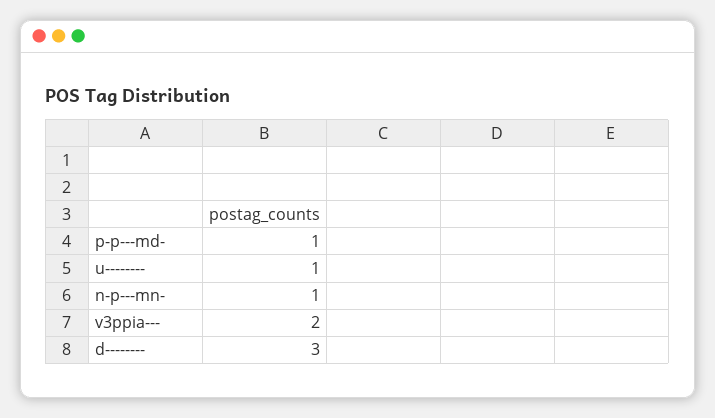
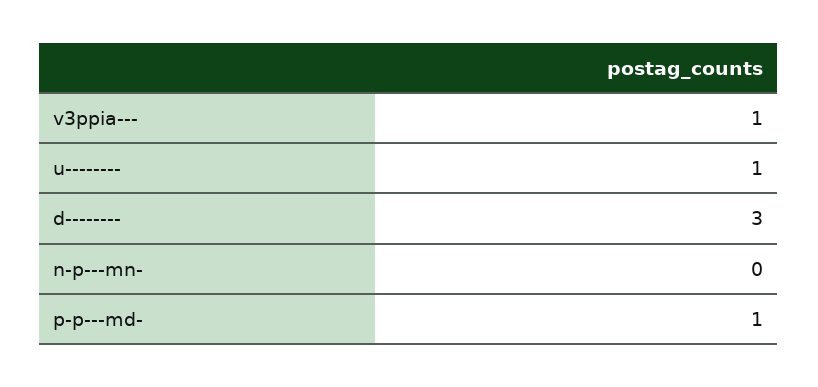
n-p---mn-: 1 -> 0
v3ppia---: 2 -> 1

